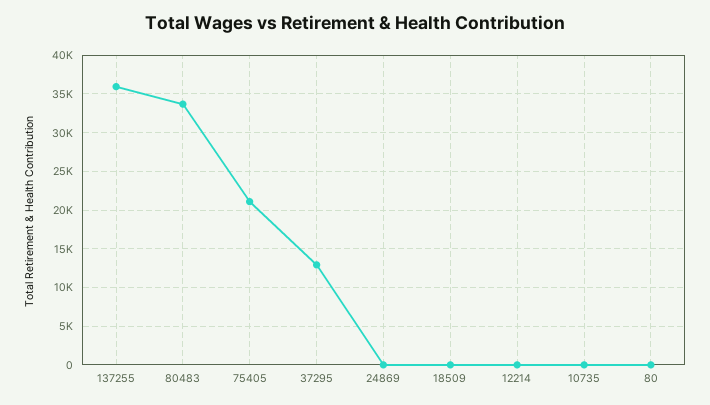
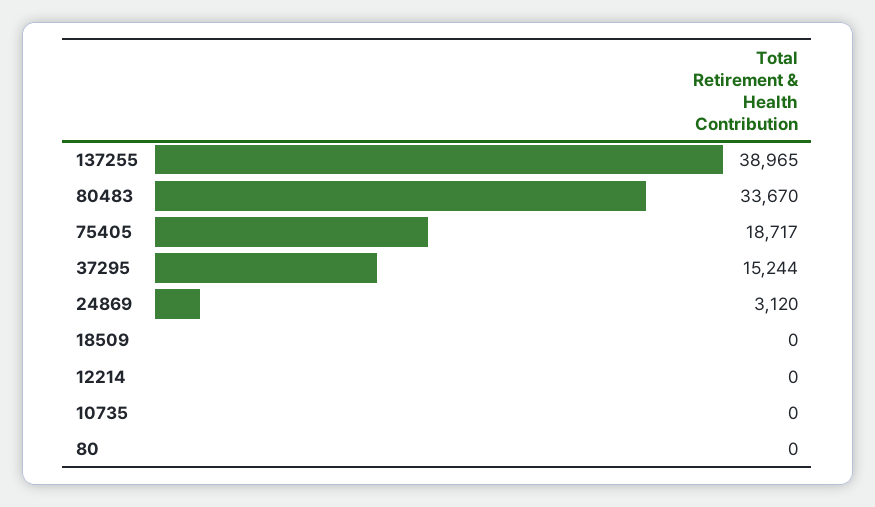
137255: 36000 -> 38965
75405: 21000 -> 18717
37295: 13000 -> 15244
24869: 0 -> 3120

